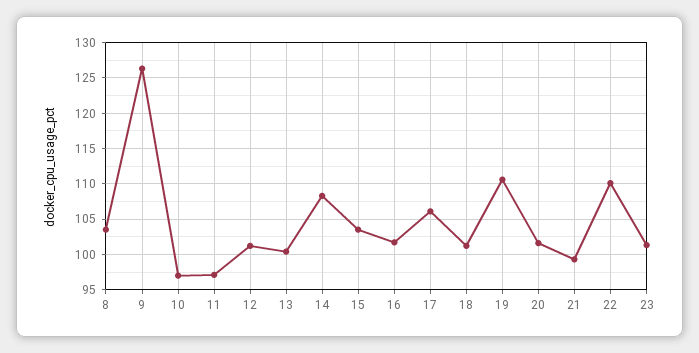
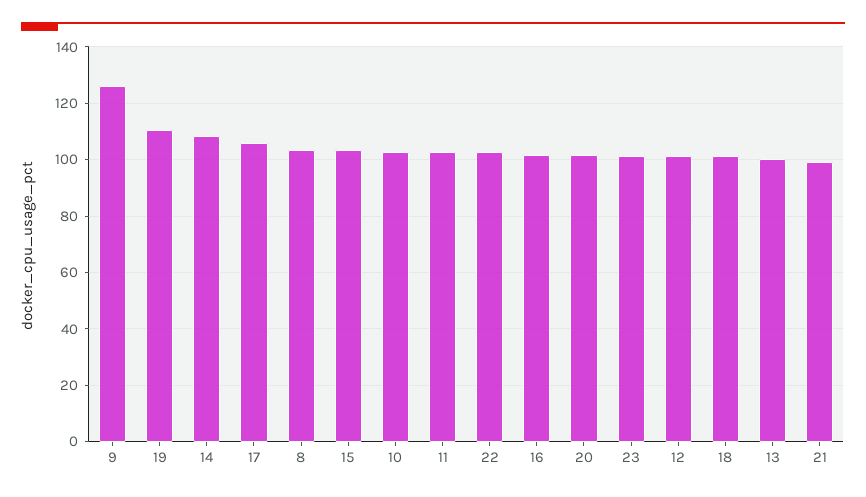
10: 97 -> 102.5
11: 97 -> 102.5
22: 110 -> 102.5

